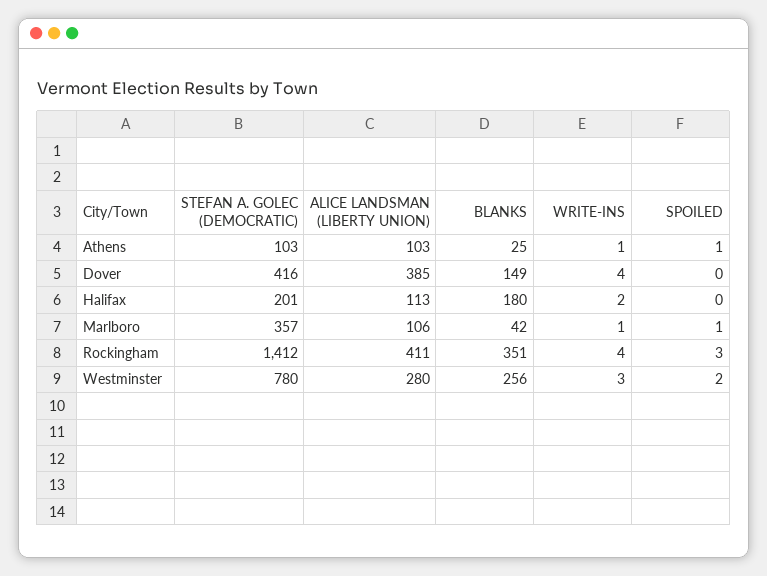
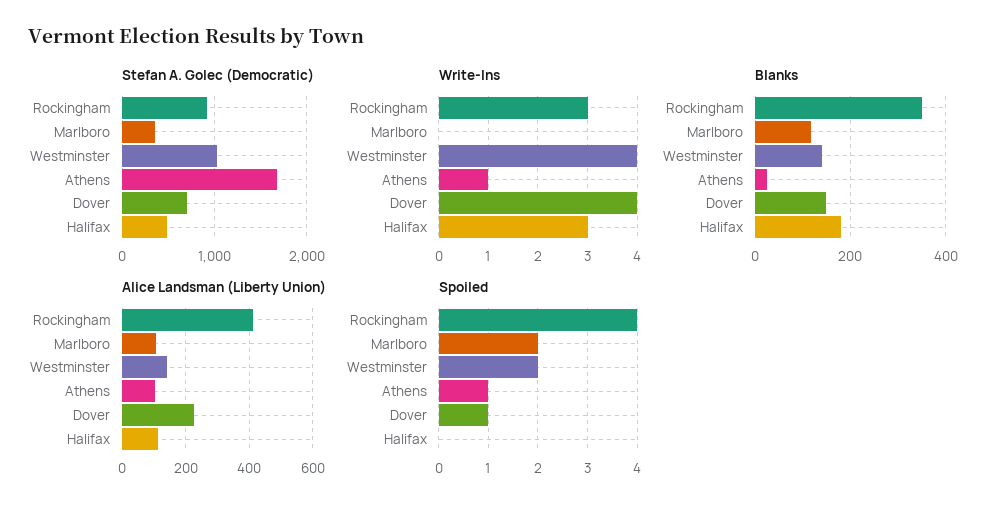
STEFAN A. GOLEC (DEMOCRATIC), Athens: 103 -> 1700
STEFAN A. GOLEC (DEMOCRATIC), Dover: 416 -> 700
ALICE LANDSMAN (LIBERTY UNION), Dover: 385 -> 220
SPOILED, Dover: 0 -> 1
STEFAN A. GOLEC (DEMOCRATIC), Halifax: 201 -> 500
WRITE-INS, Halifax: 2 -> 3
BLANKS, Marlboro: 42 -> 120
WRITE-INS, Marlboro: 1 -> 0
SPOILED, Marlboro: 1 -> 2
STEFAN A. GOLEC (DEMOCRATIC), Rockingham: 1412 -> 900
WRITE-INS, Rockingham: 4 -> 3
SPOILED, Rockingham: 3 -> 4
STEFAN A. GOLEC (DEMOCRATIC), Westminster: 780 -> 1000
ALICE LANDSMAN (LIBERTY UNION), Westminster: 280 -> 140
BLANKS, Westminster: 256 -> 140
WRITE-INS, Westminster: 3 -> 4

